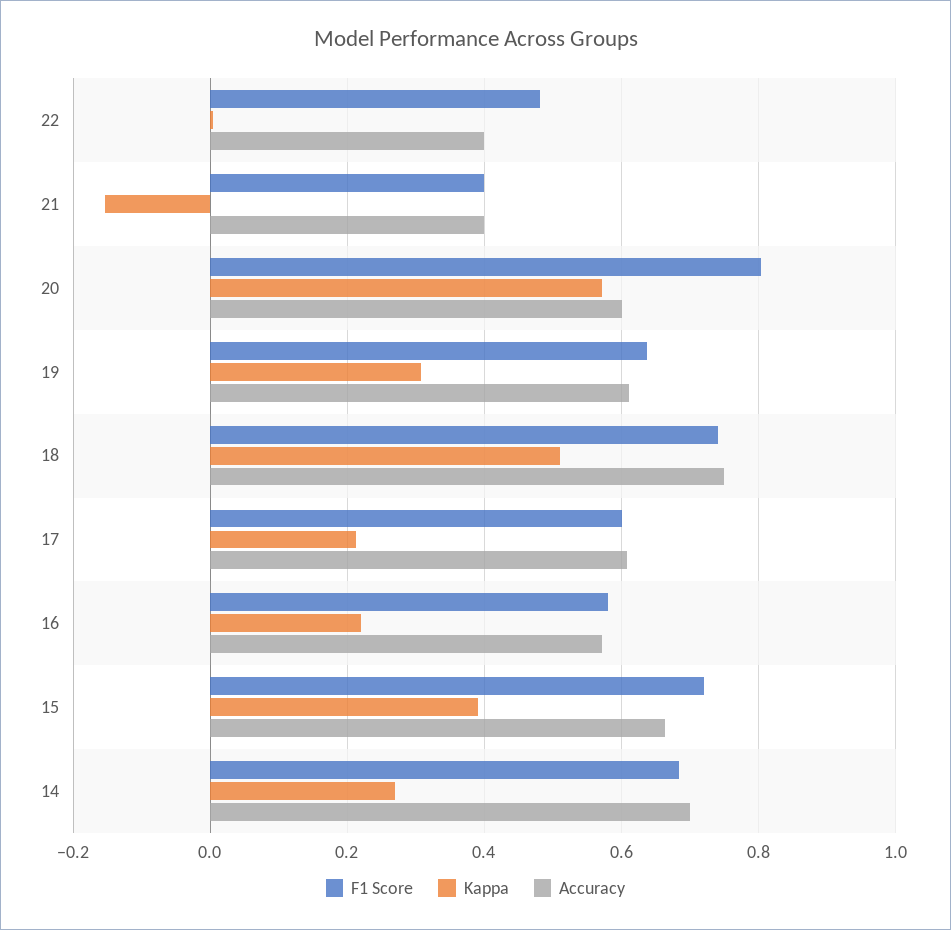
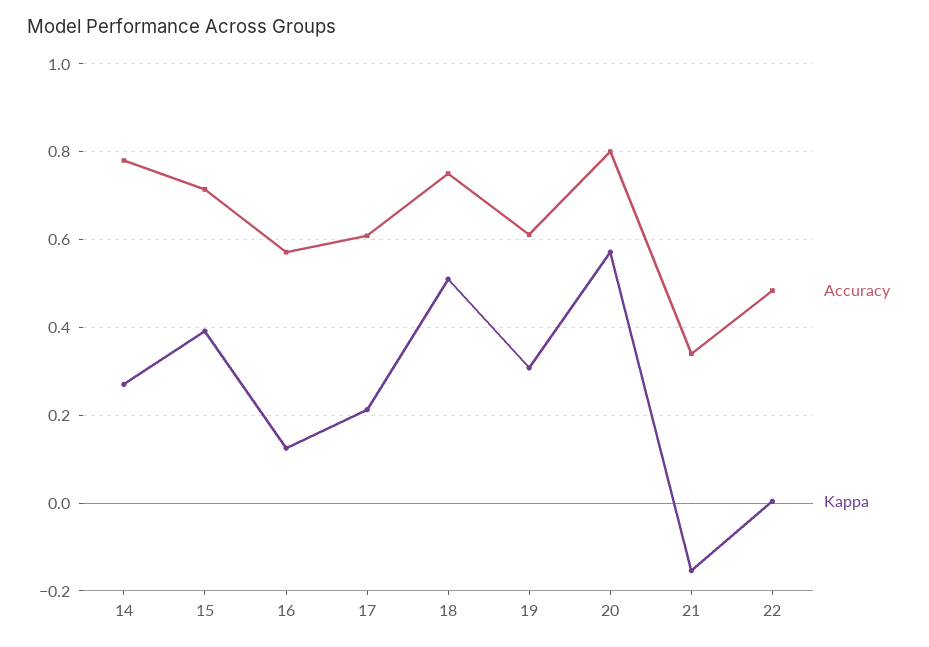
F1 Score, 22: 0.48 -> none
Accuracy, 22: 0.4 -> 0.48
F1 Score, 21: 0.4 -> none
Accuracy, 21: 0.4 -> 0.34
F1 Score, 20: 0.8 -> none
Accuracy, 20: 0.6 -> 0.8
F1 Score, 19: 0.64 -> none
F1 Score, 18: 0.74 -> none
F1 Score, 17: 0.6 -> none
F1 Score, 16: 0.58 -> none
Kappa, 16: 0.22 -> 0.12
F1 Score, 15: 0.72 -> none
Accuracy, 15: 0.66 -> 0.72
F1 Score, 14: 0.68 -> none
Accuracy, 14: 0.7 -> 0.78

